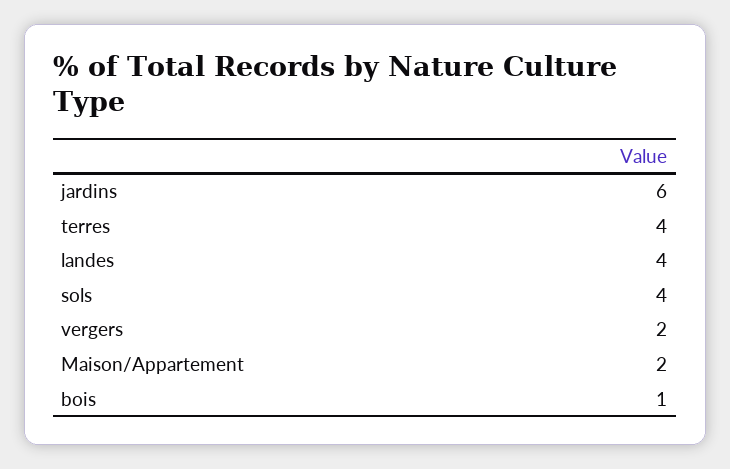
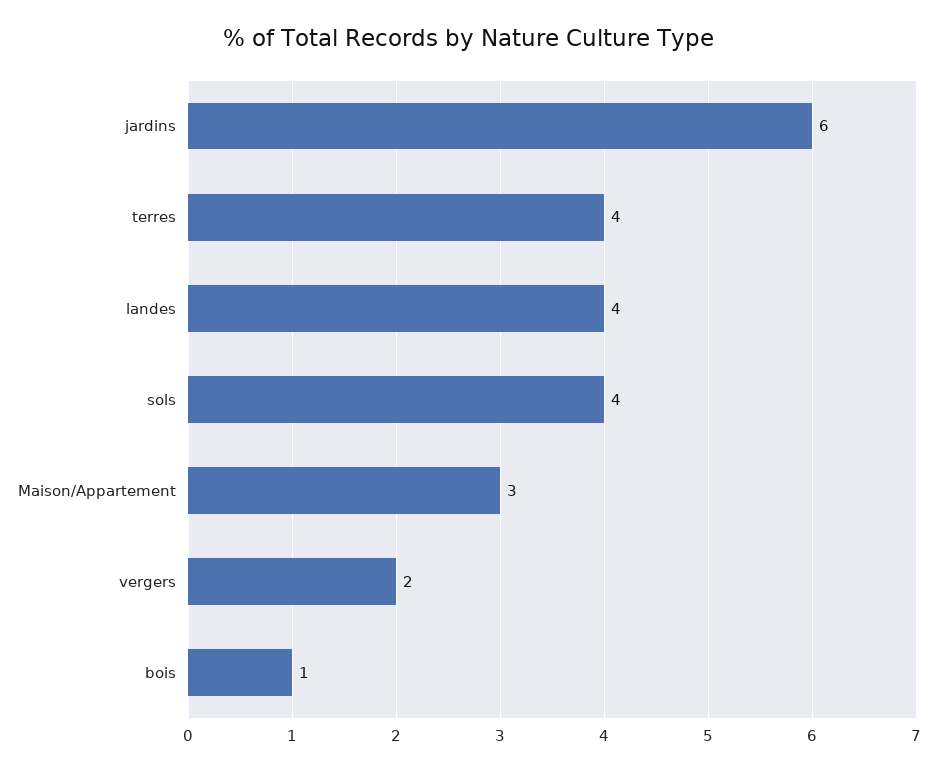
Maison/Appartement: 2 -> 3

